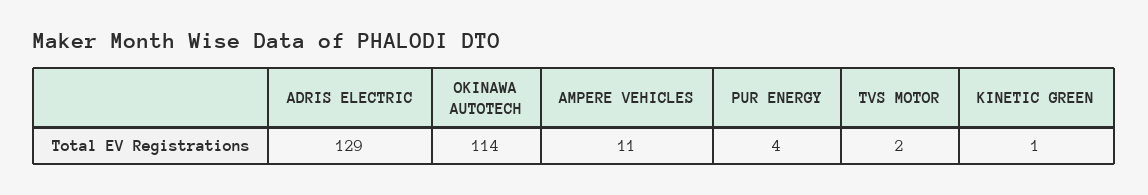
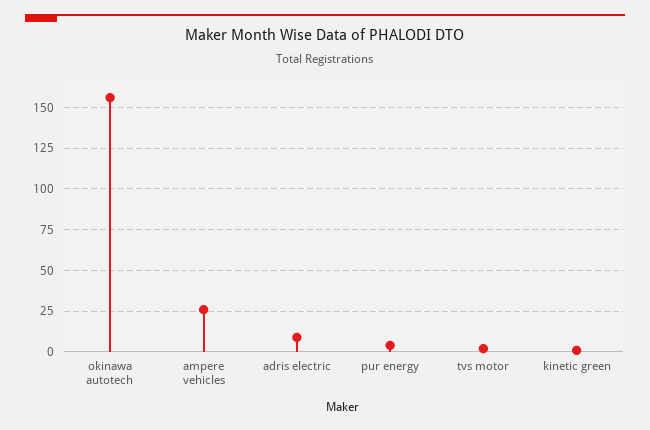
ADRIS ELECTRIC: 129 -> 10
OKINAWA AUTOTECH: 114 -> 155
AMPERE VEHICLES: 11 -> 25

